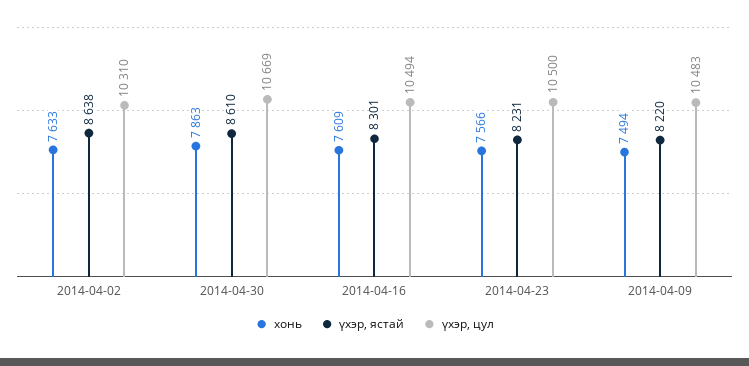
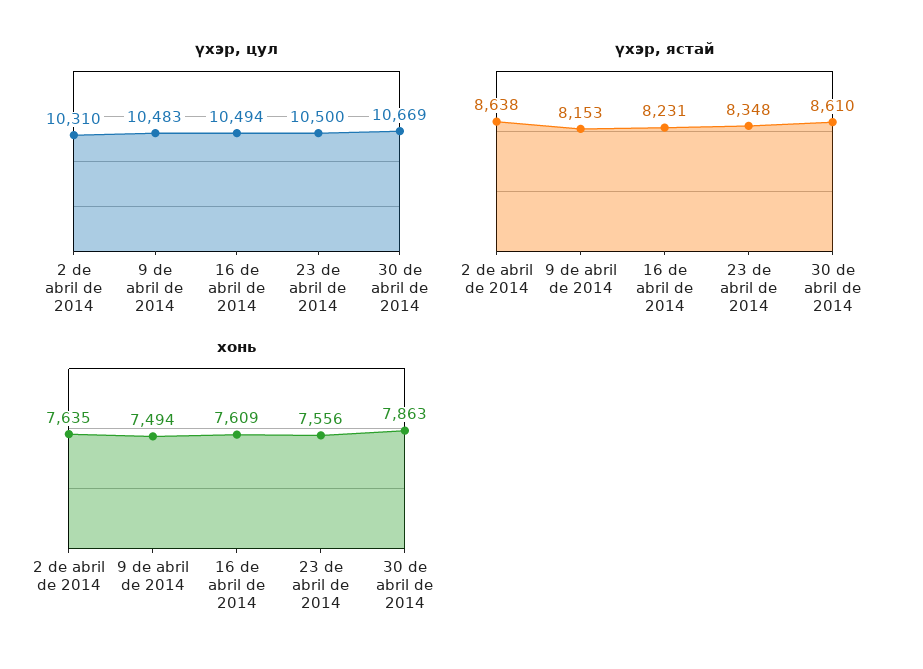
хонь, 2014-04-02: 7633 -> 7635
үхэр, ястай, 2014-04-16: 8301 -> 8231
хонь, 2014-04-23: 7566 -> 7556
үхэр, ястай, 2014-04-23: 8231 -> 8348
үхэр, ястай, 2014-04-09: 8220 -> 8153

